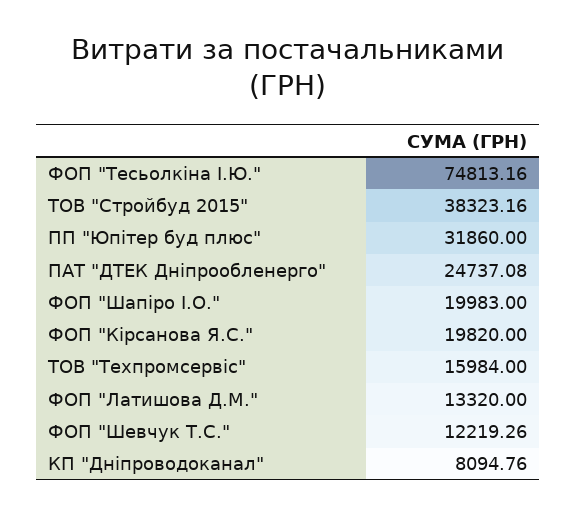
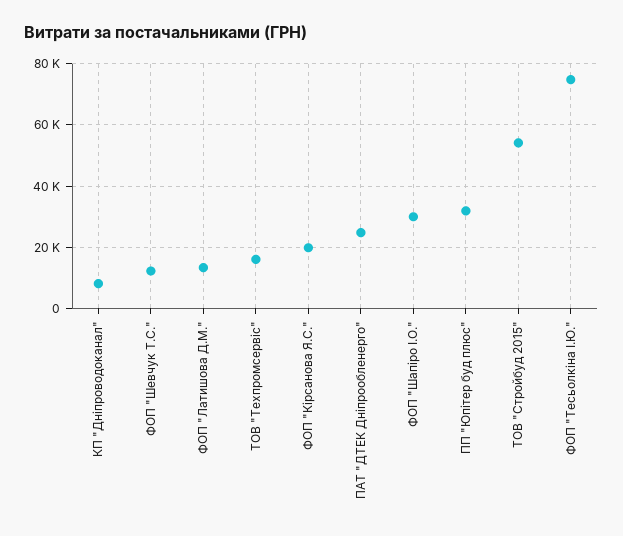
ТОВ "Стройбуд 2015": 38323.16 -> 54000
ФОП "Шапіро І.О.": 19983 -> 30000

